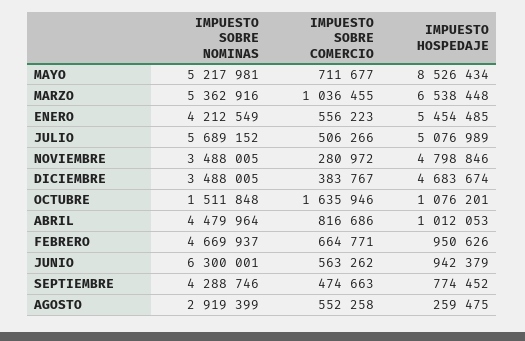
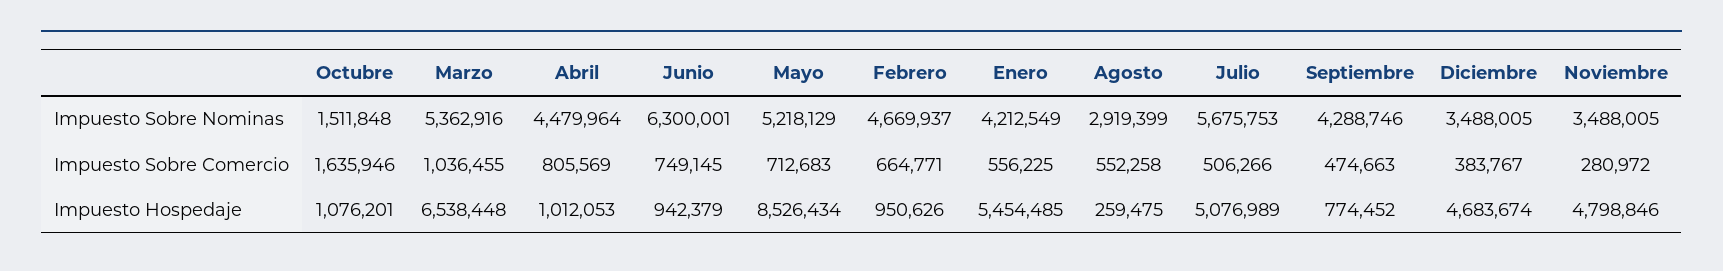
IMPUESTO SOBRE NOMINAS, MAYO: 5217981 -> 5218129
IMPUESTO SOBRE COMERCIO, MAYO: 711677 -> 712683
IMPUESTO SOBRE COMERCIO, ENERO: 556223 -> 556225
IMPUESTO SOBRE NOMINAS, JULIO: 5689152 -> 5675753
IMPUESTO SOBRE COMERCIO, ABRIL: 816686 -> 805569
IMPUESTO SOBRE COMERCIO, JUNIO: 563262 -> 749145

